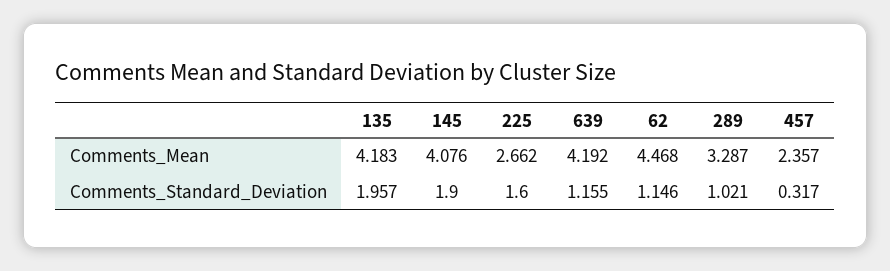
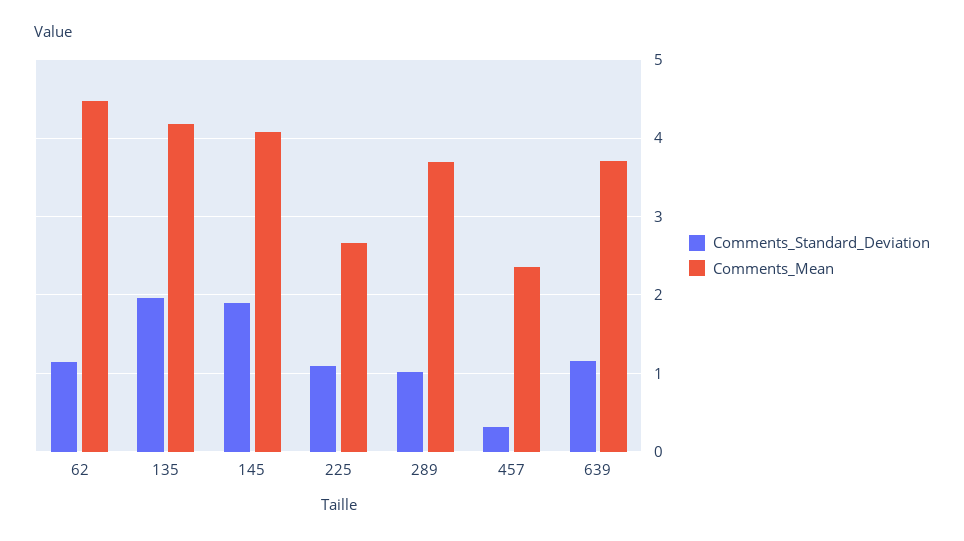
Comments_Mean, 639: 4.192 -> 3.7
Comments_Mean, 289: 3.287 -> 3.7
Comments_Standard_Deviation, 225: 1.6 -> 1.1

